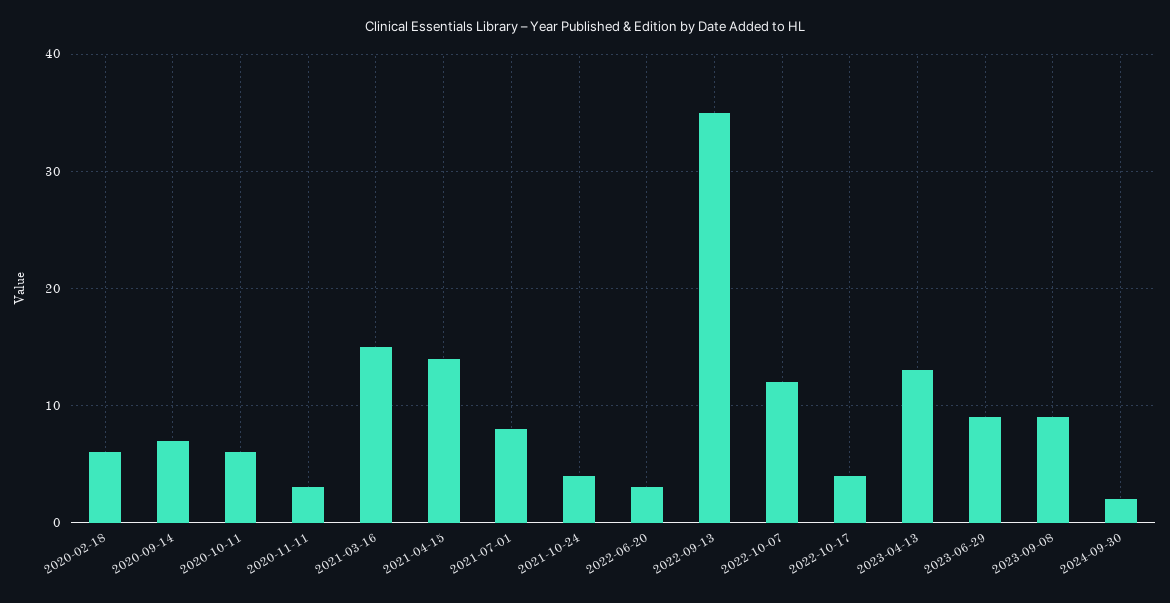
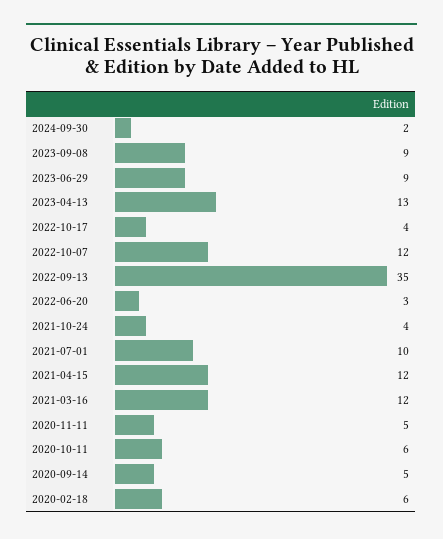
2020-09-14: 7 -> 5
2020-11-11: 3 -> 5
2021-03-16: 15 -> 12
2021-04-15: 14 -> 12
2021-07-01: 8 -> 10

